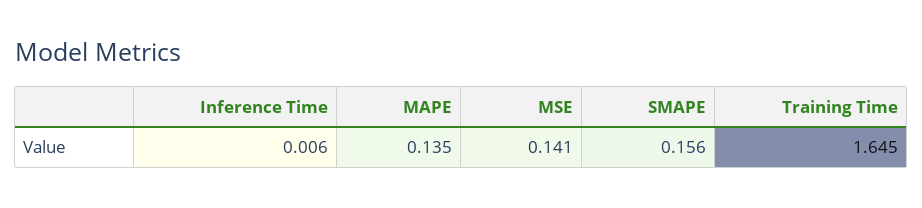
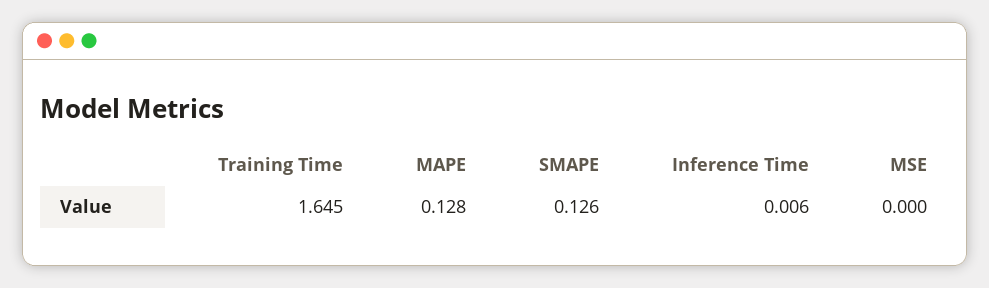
MAPE: 0.135 -> 0.128
MSE: 0.141 -> 0
SMAPE: 0.156 -> 0.126

